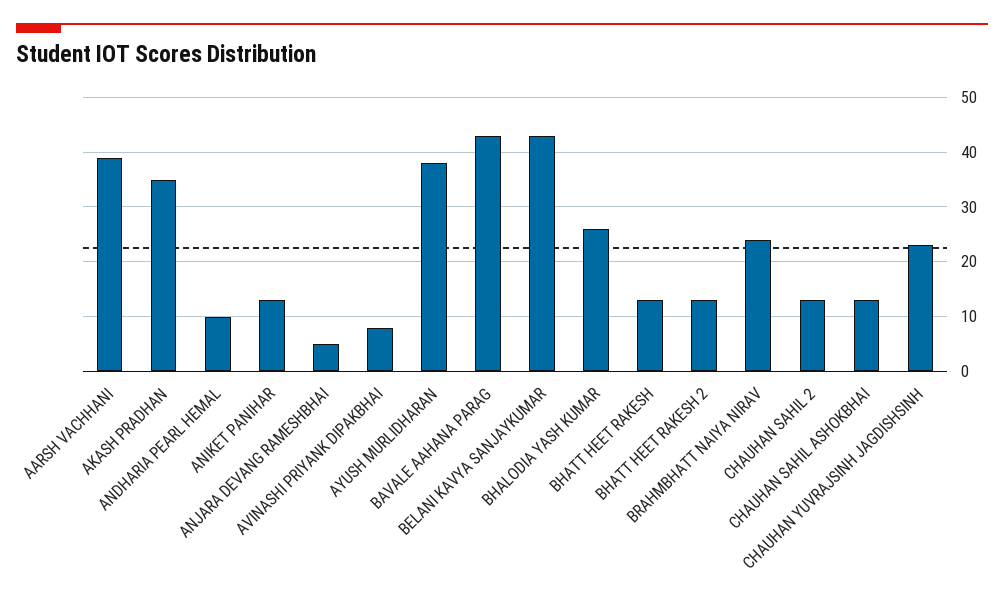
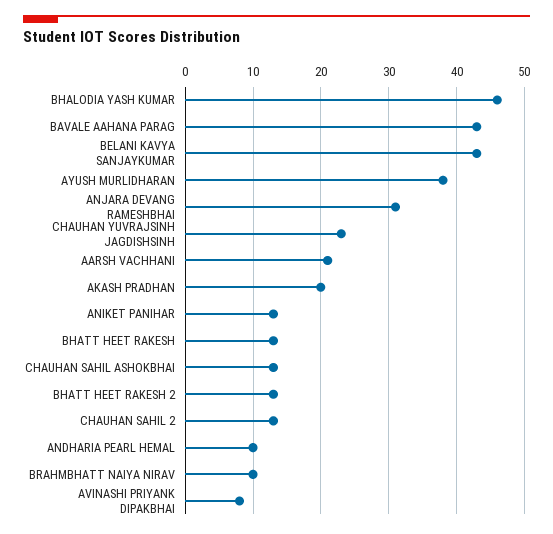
AARSH VACHHANI: 40 -> 21
AKASH PRADHAN: 35 -> 20
ANJARA DEVANG RAMESHBHAI: 5 -> 31
BHALODIA YASH KUMAR: 25 -> 46
BRAHMBHATT NAIYA NIRAV: 25 -> 10

